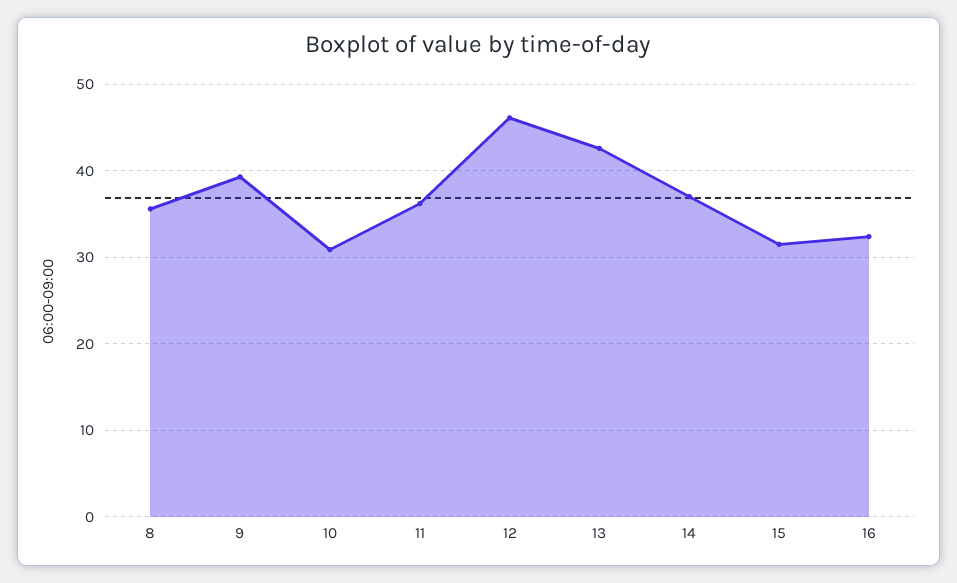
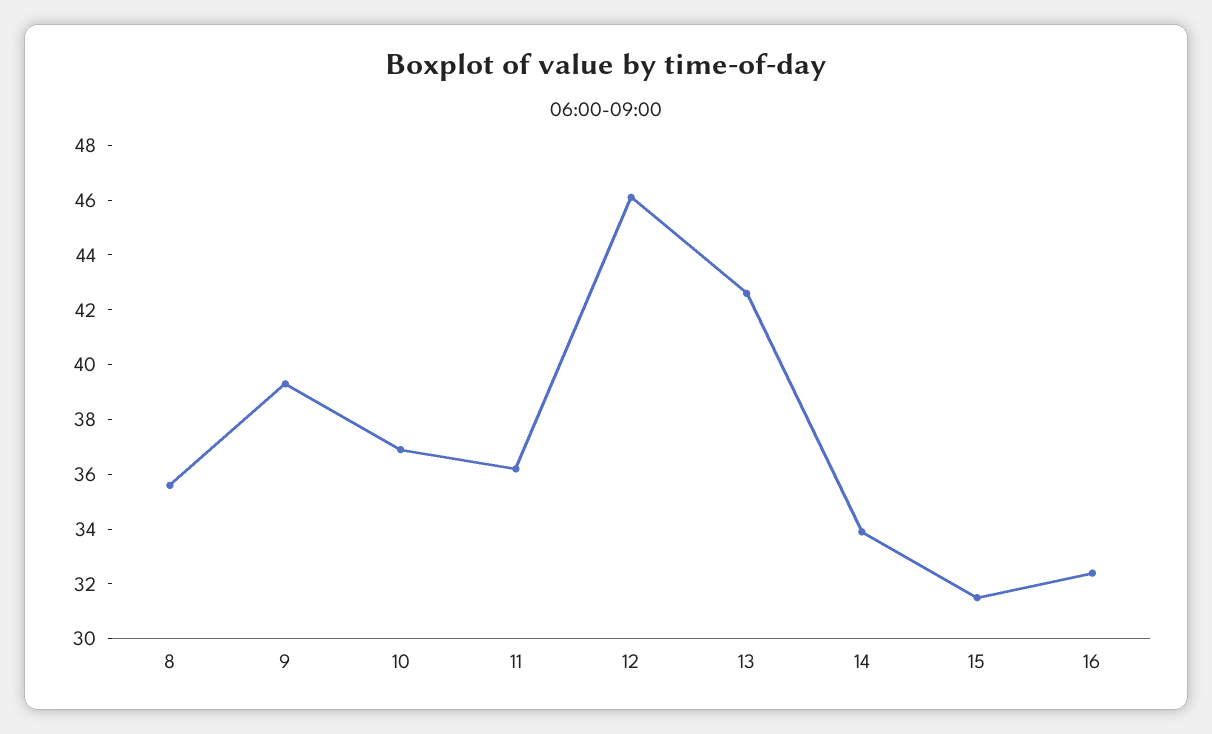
10: 31 -> 37
14: 37 -> 34

